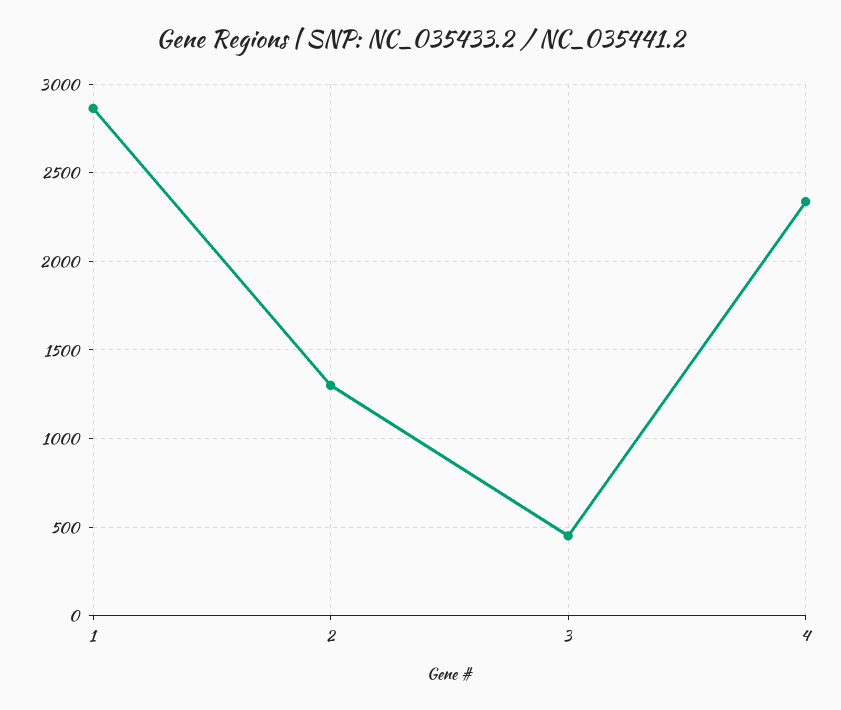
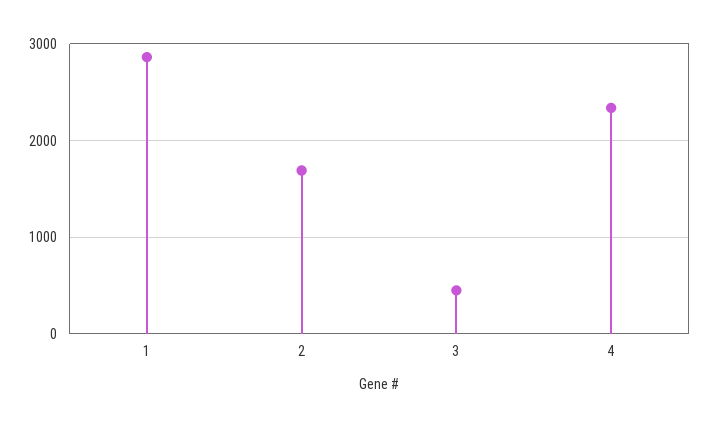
2: 1300 -> 1700

